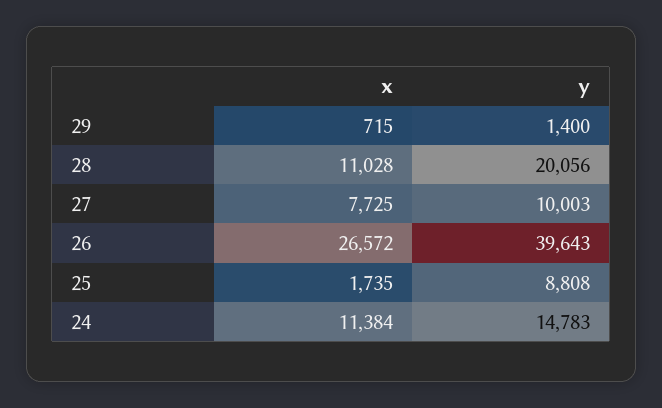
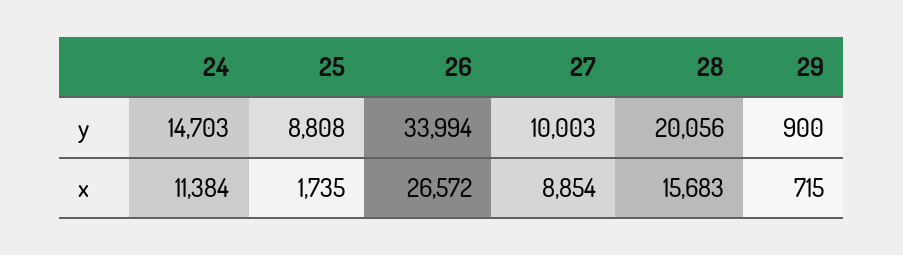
y, 29: 1400 -> 900
x, 28: 11028 -> 15683
x, 27: 7725 -> 8854
y, 26: 39643 -> 33994
y, 24: 14783 -> 14703

